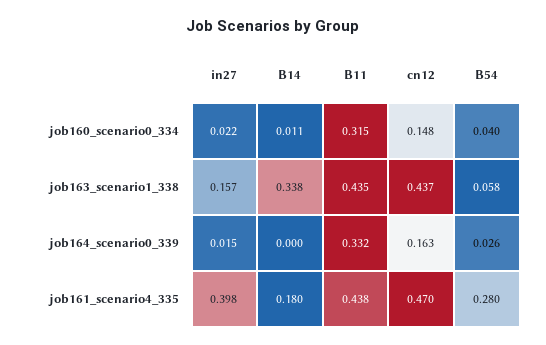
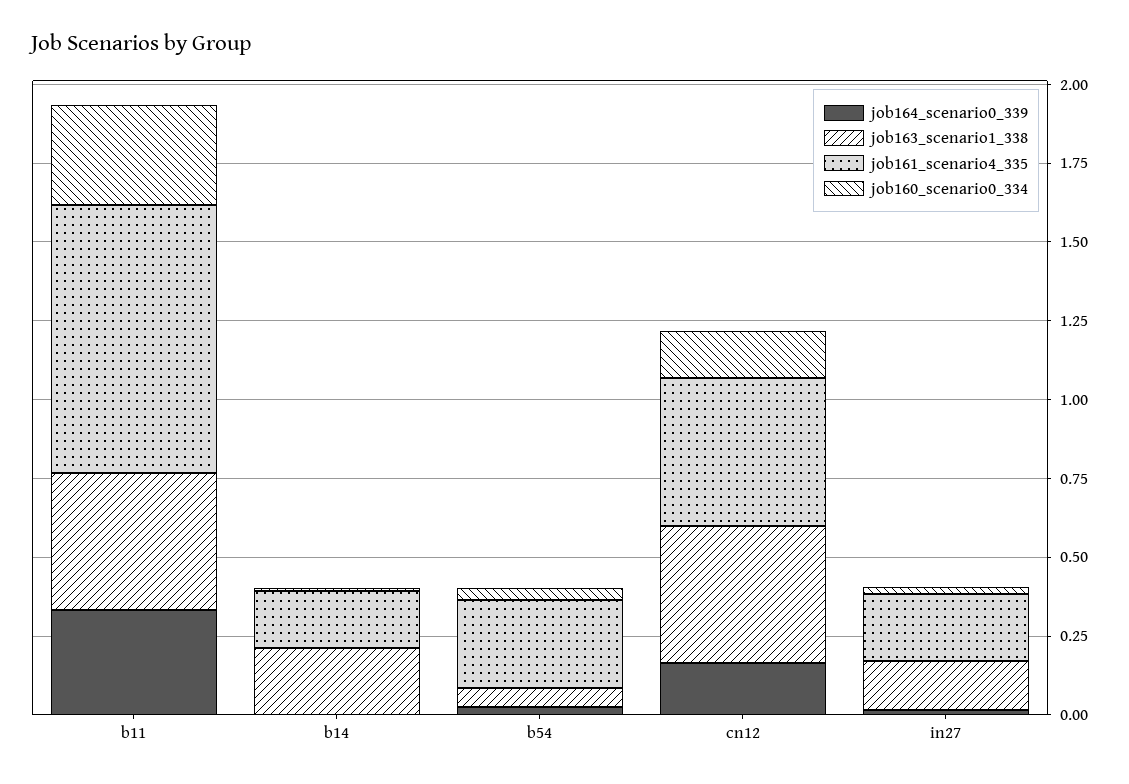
job163_scenario1_338, B14: 0.338 -> 0.2
job161_scenario4_335, in27: 0.398 -> 0.2
job161_scenario4_335, B11: 0.438 -> 0.85

